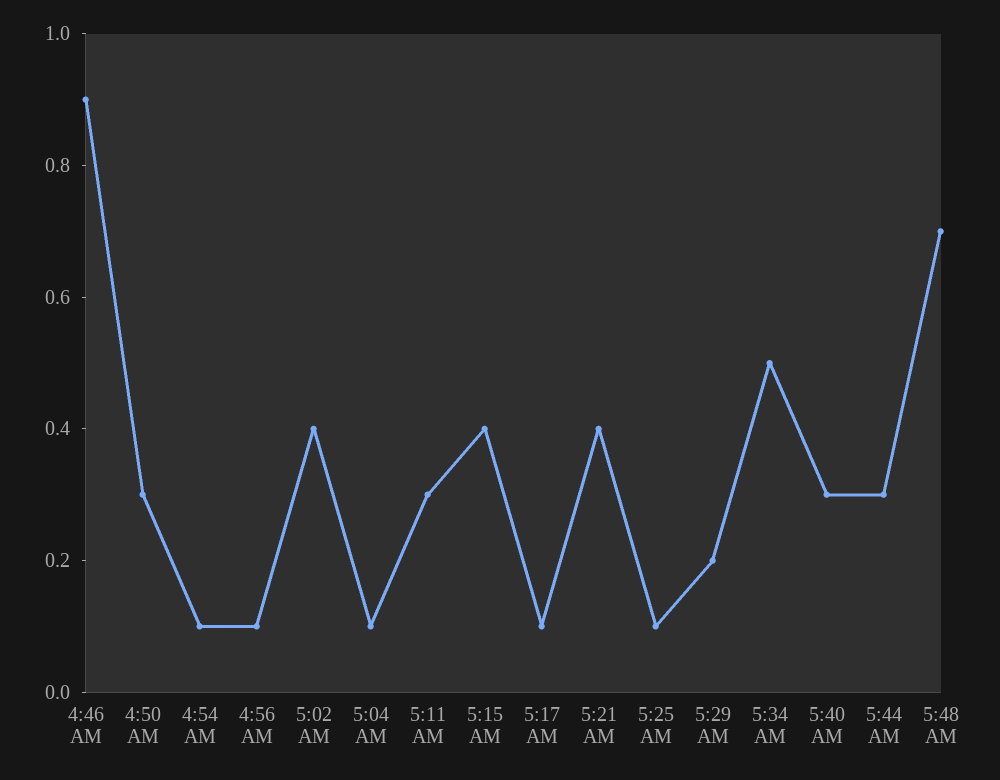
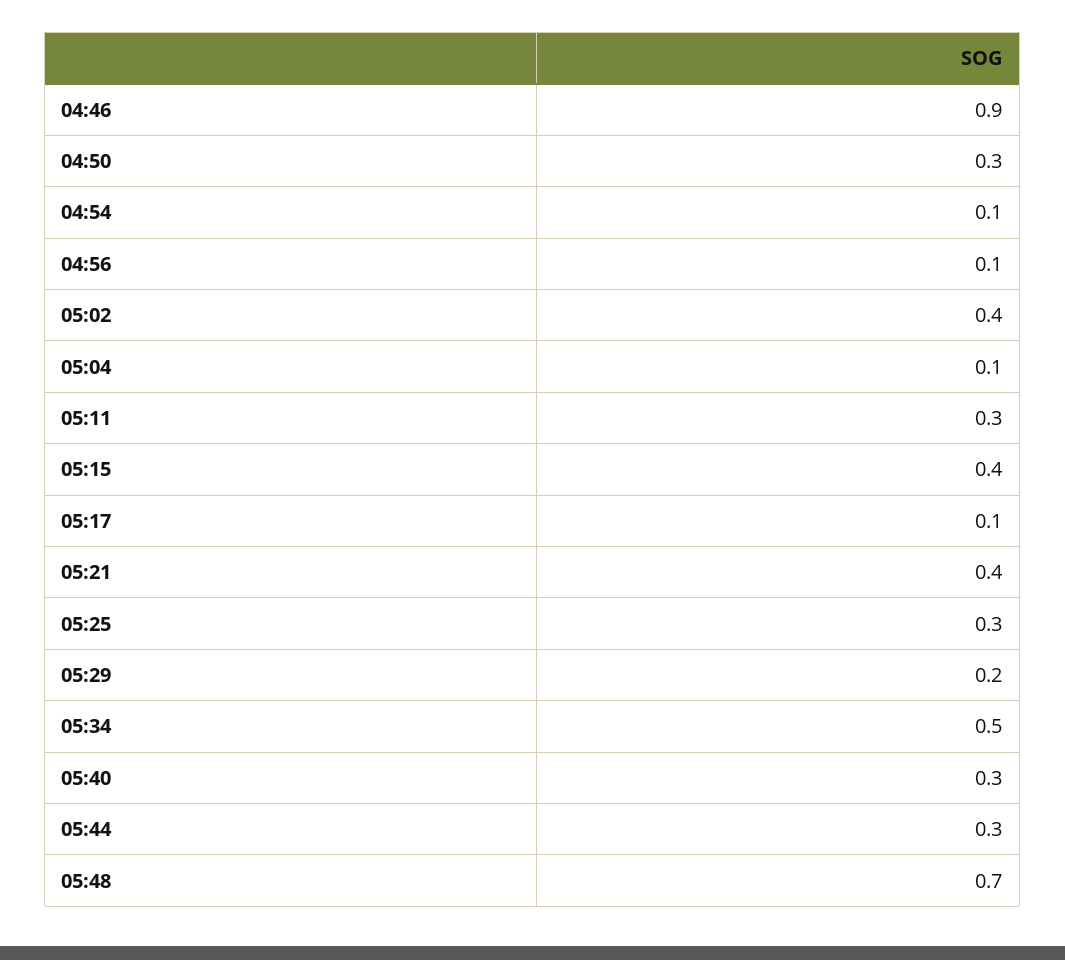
5:25 AM: 0.1 -> 0.3

